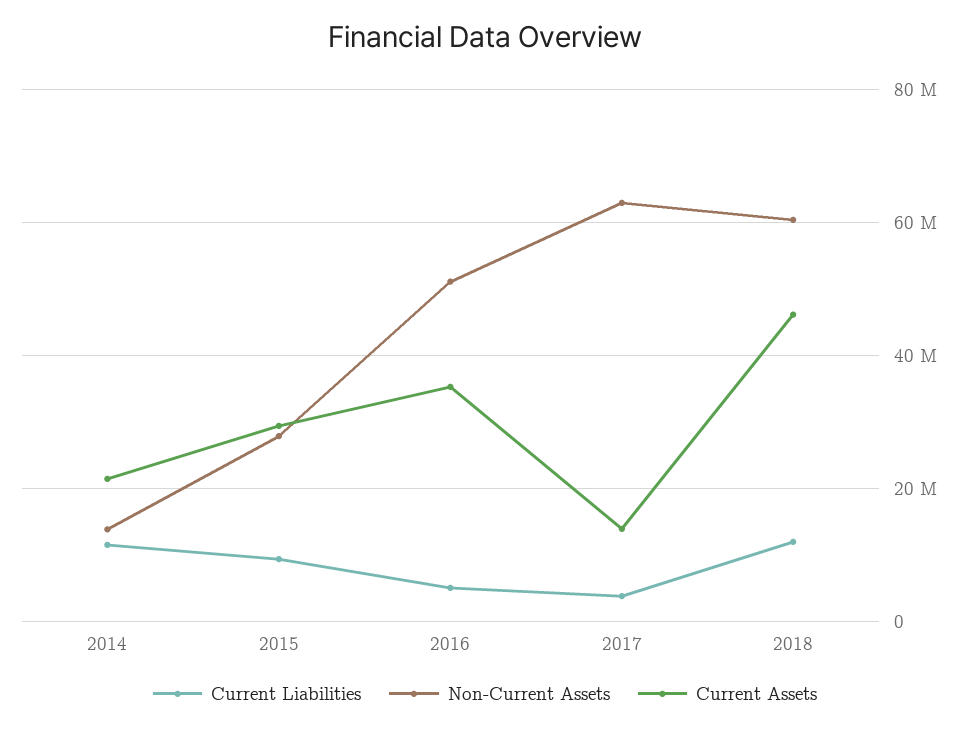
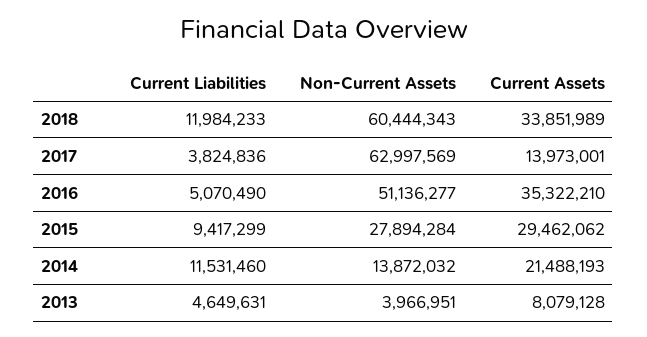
Current Assets, 2018: 46000000 -> 33851989
Current Liabilities, 2013: none -> 4649631
Non-Current Assets, 2013: none -> 3966951
Current Assets, 2013: none -> 8079128

